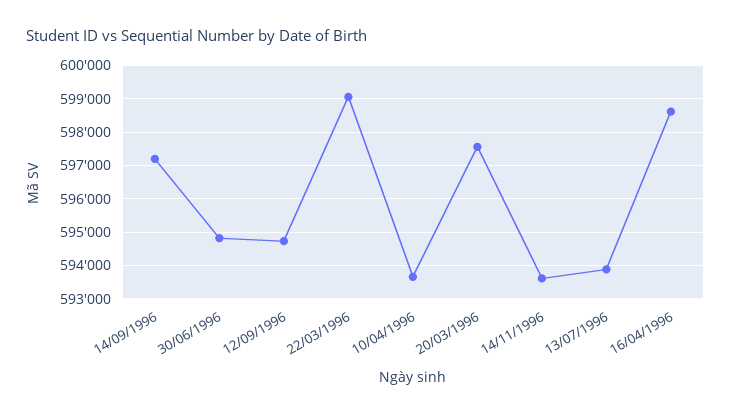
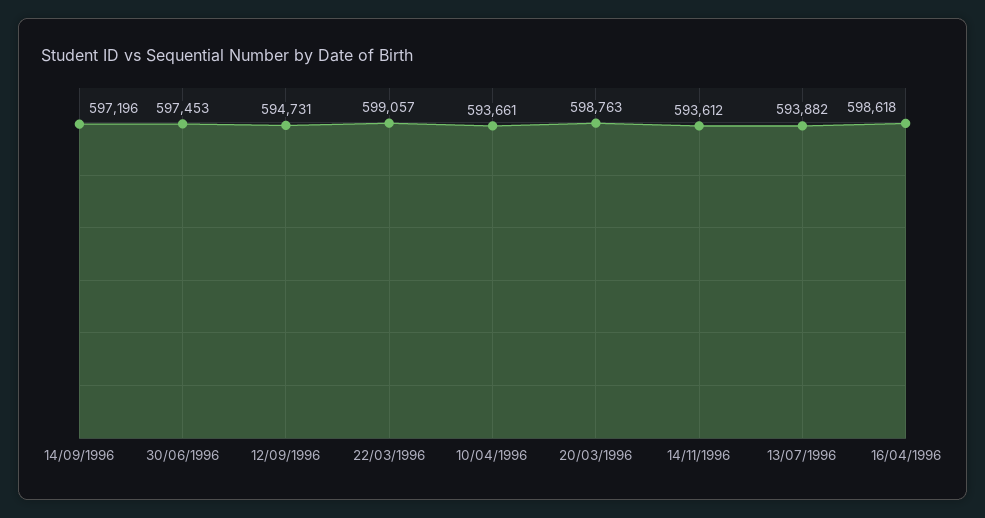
30/06/1996: 594800 -> 597453
20/03/1996: 597600 -> 598763

